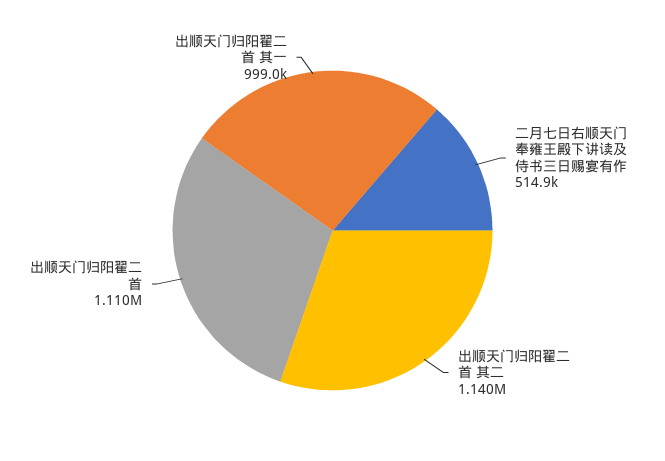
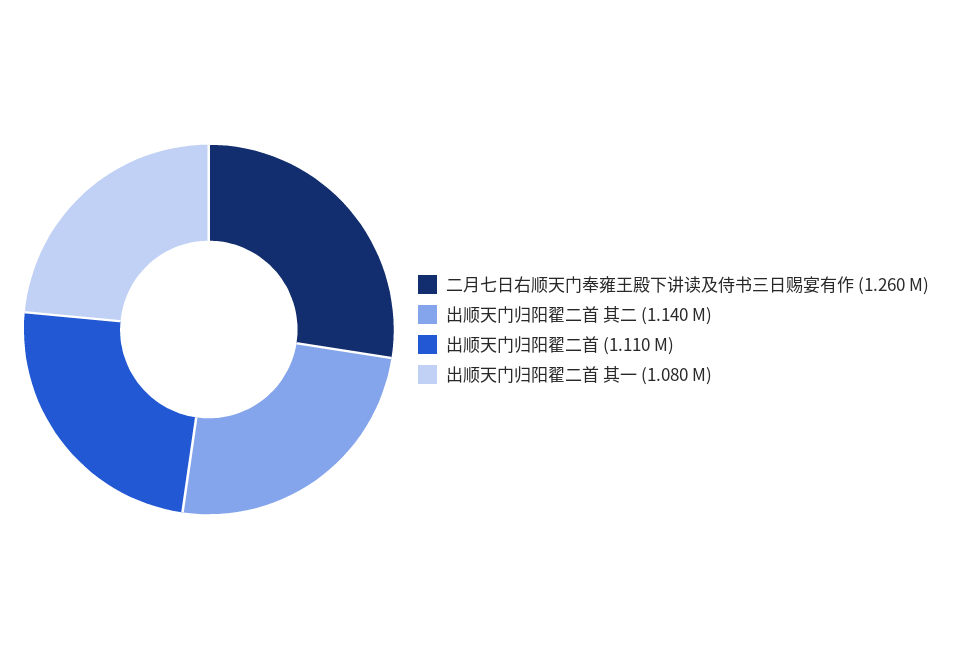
二月七日右顺天门奉雍王殿下讲读及侍书三日赐宴有作: 514900 -> 1260000
出顺天门归阳翟二首 其一: 999000 -> 1080000

